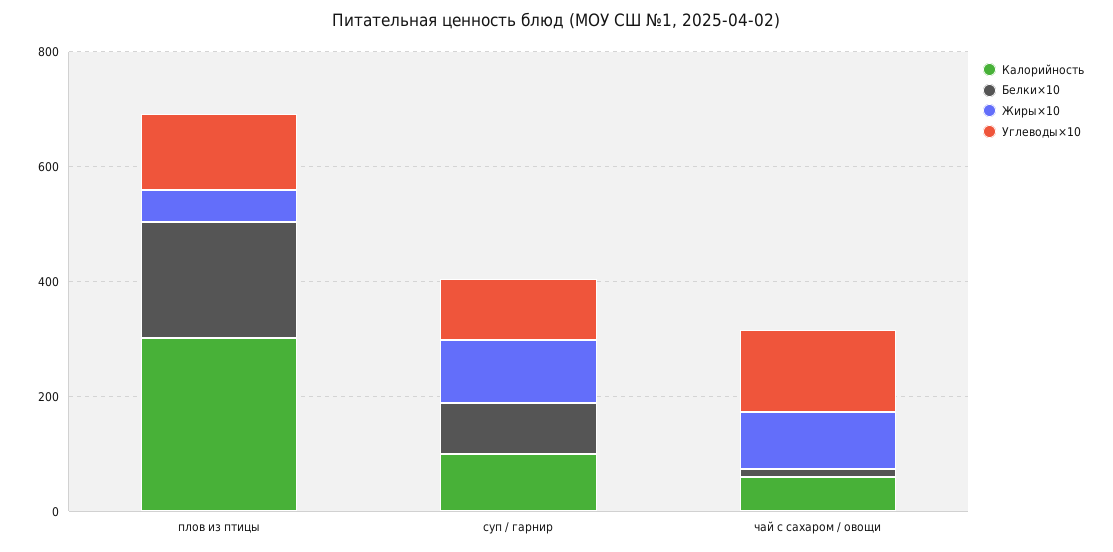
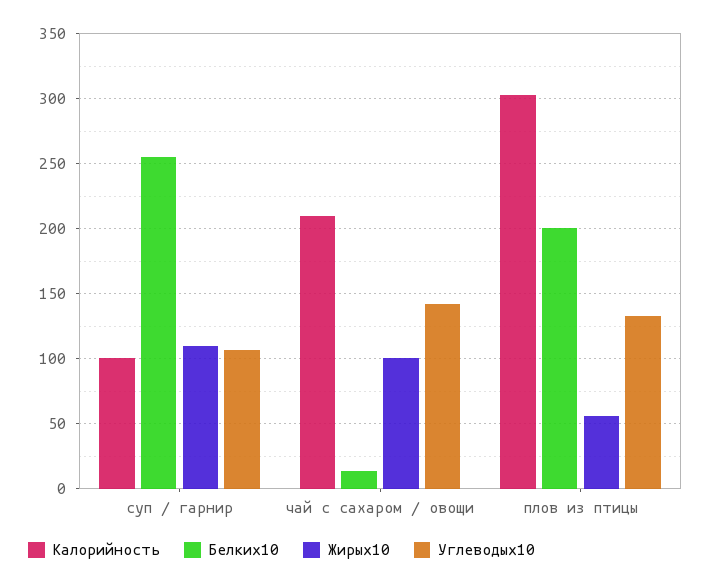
Белки×10, суп / гарнир: 100 -> 255
Калорийность, чай с сахаром / овощи: 50 -> 210

